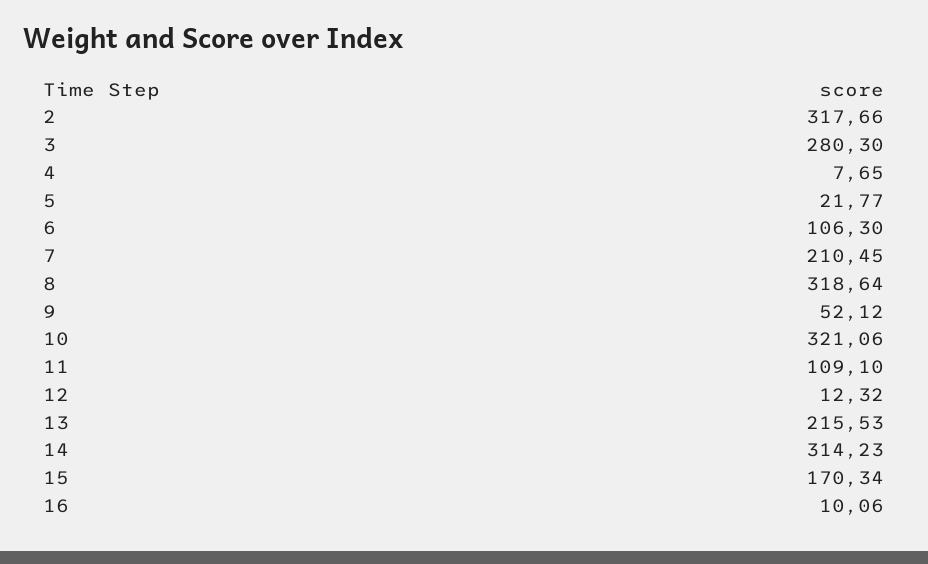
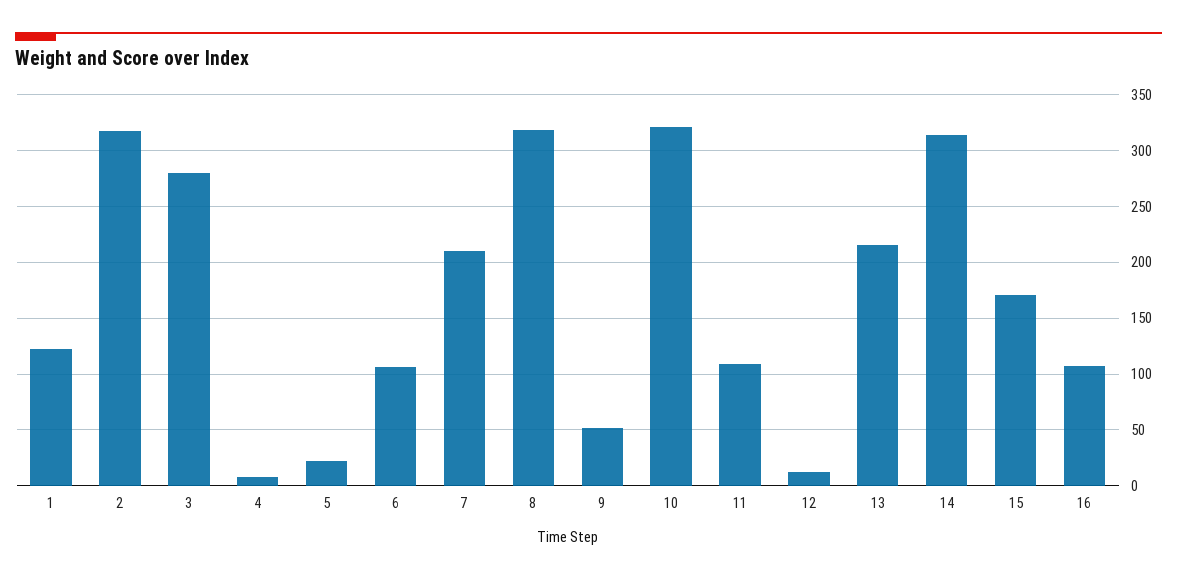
16: 10.06 -> 110
1: none -> 120

